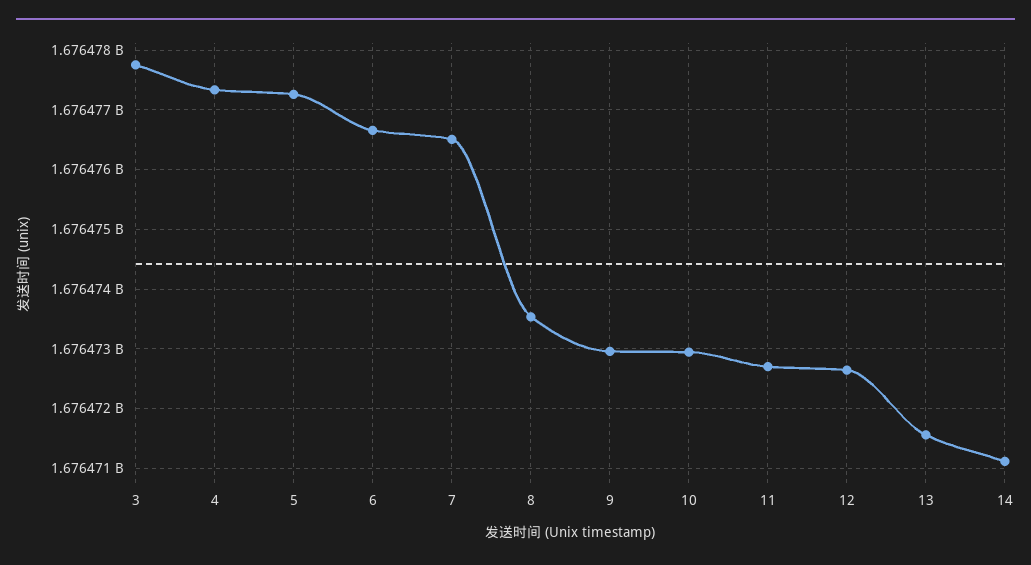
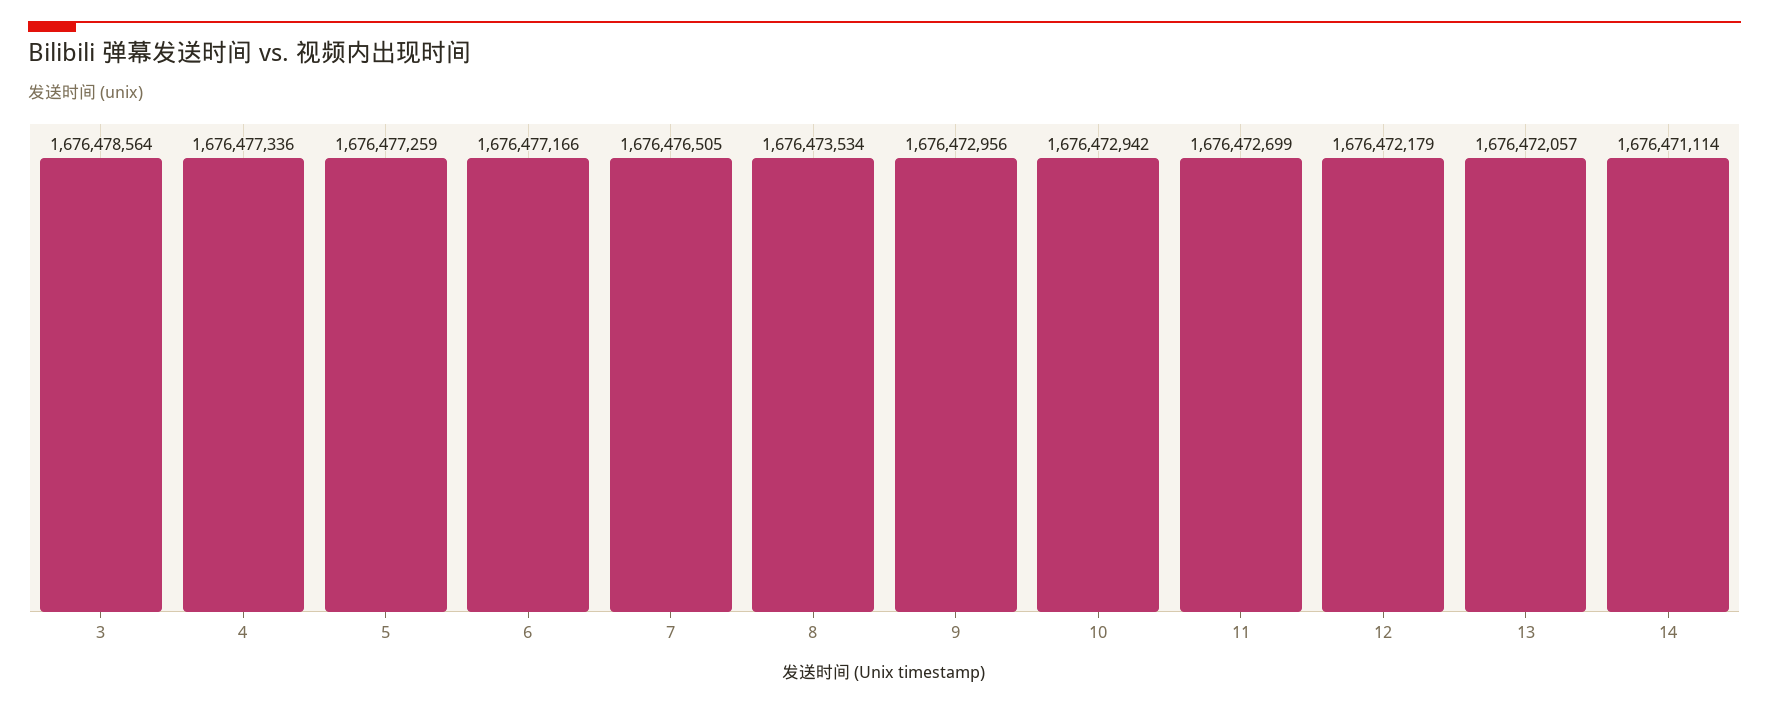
3: 1676477800 -> 1676478564
6: 1676476600 -> 1676477166
12: 1676472600 -> 1676472179
13: 1676471600 -> 1676472057

